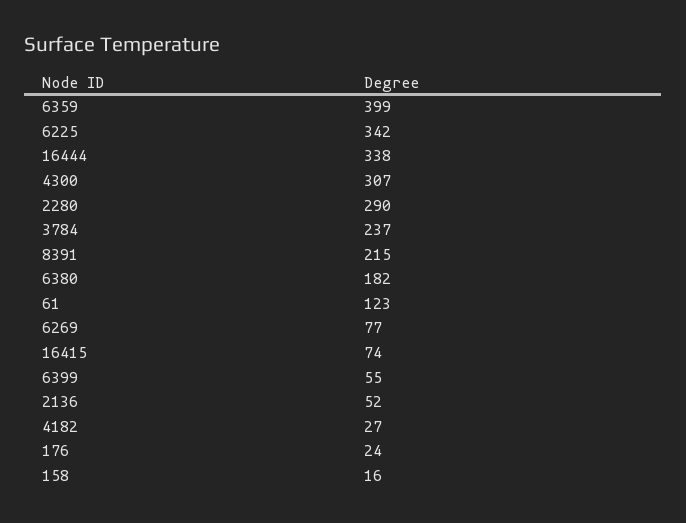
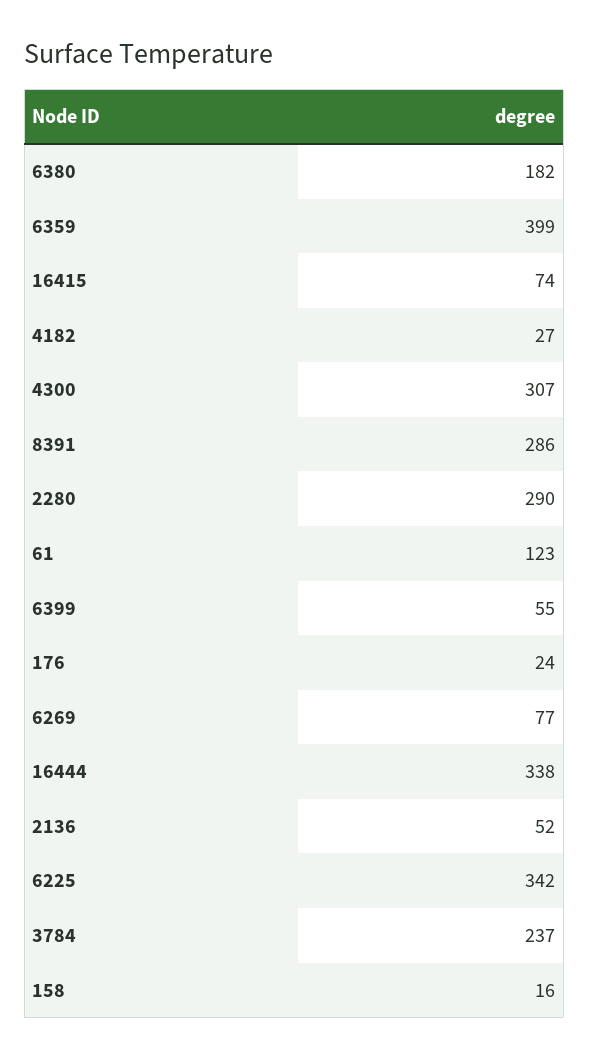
8391: 215 -> 286

